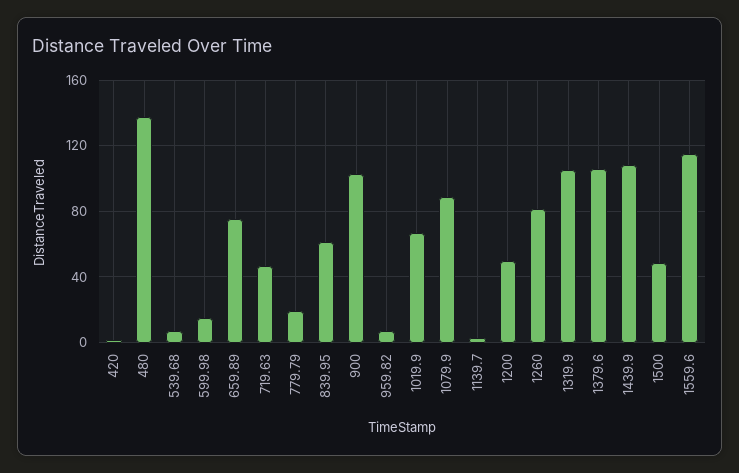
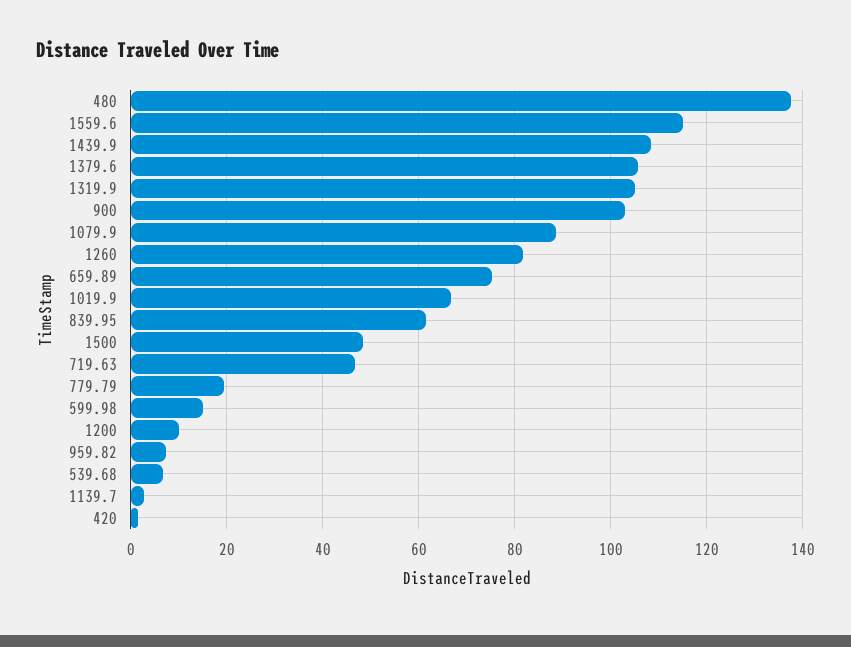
1200: 50 -> 10

